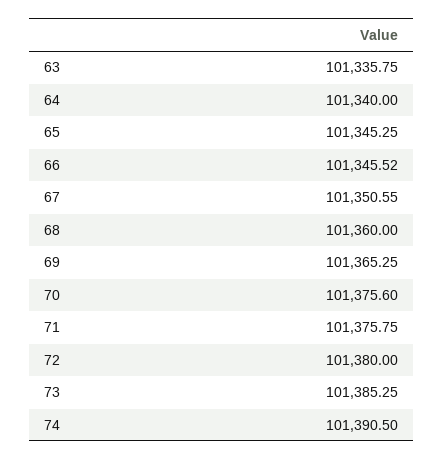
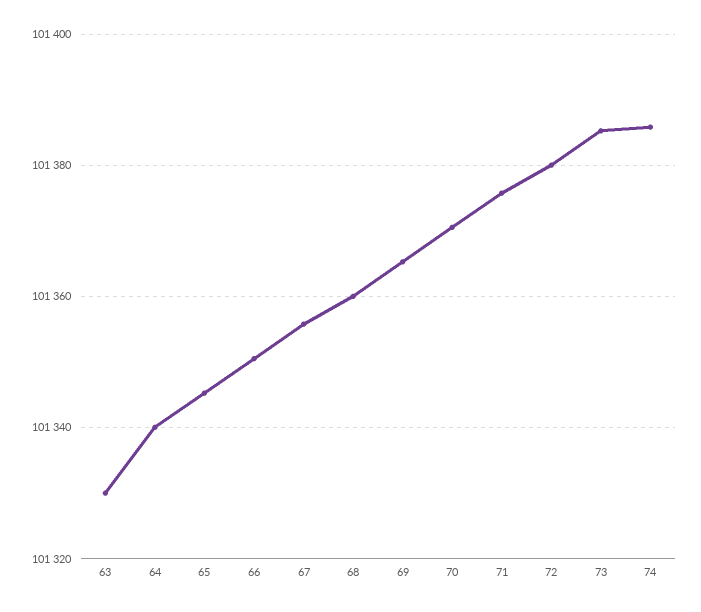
63: 101335.75 -> 101330
66: 101345.52 -> 101350
67: 101350.55 -> 101356
70: 101375.6 -> 101370
74: 101390.5 -> 101386

